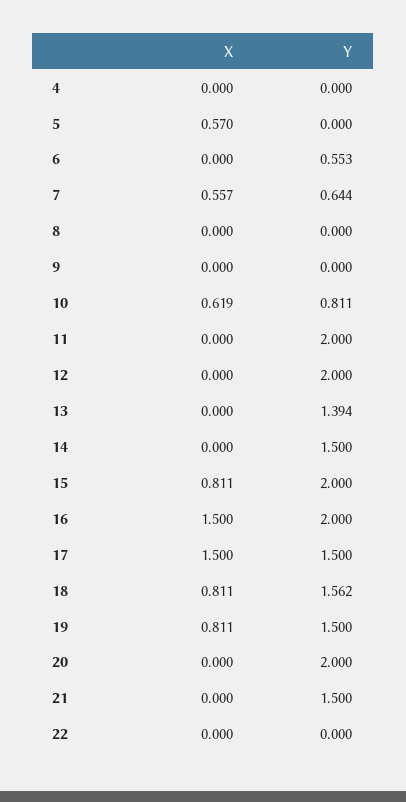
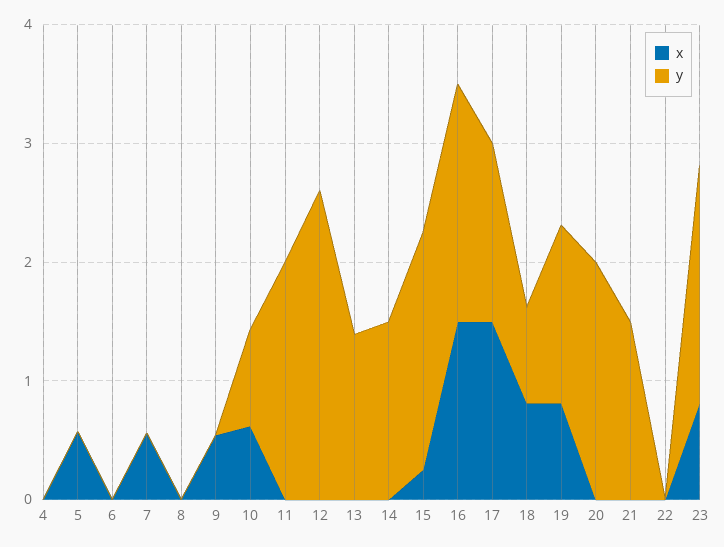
Y, 6: 0.553 -> 0
Y, 7: 0.644 -> 0
X, 9: 0 -> 0.6
Y, 12: 2 -> 2.6
X, 15: 0.811 -> 0.2
Y, 18: 1.562 -> 0.8
X, 23: none -> 0.8
Y, 23: none -> 2

